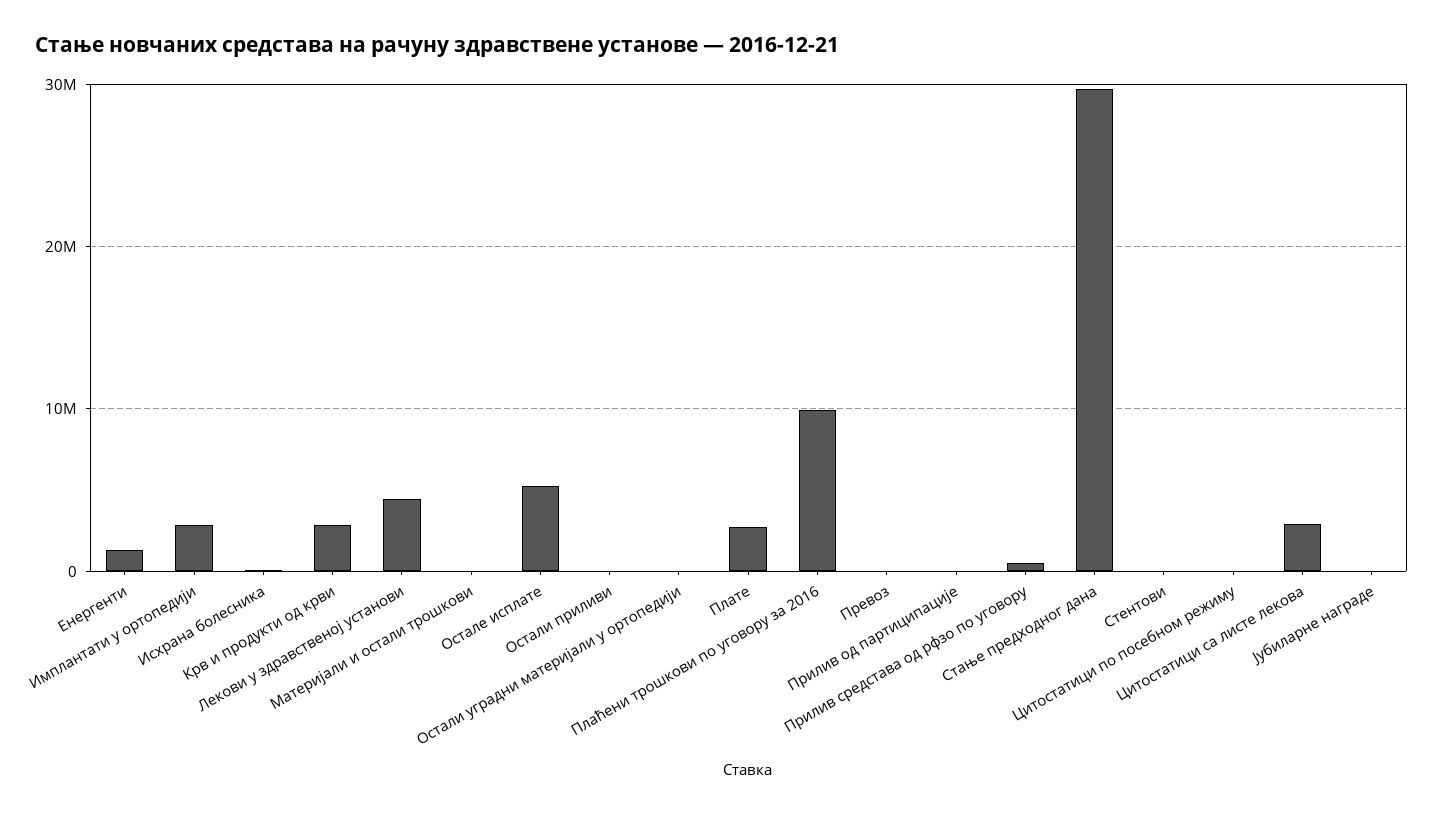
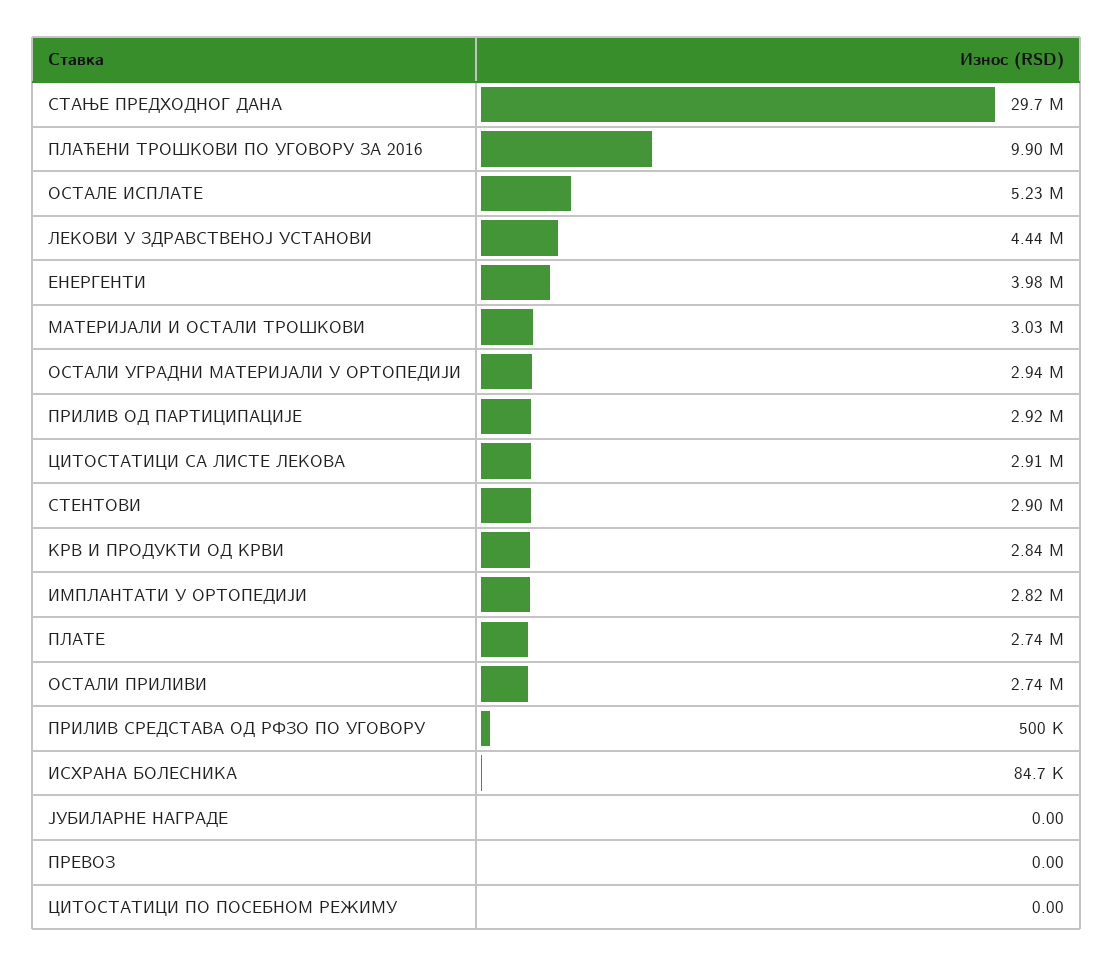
Енергенти: 1000000 -> 3980000
Материјали и остали трошкови: 0 -> 3030000
Остали приливи: 0 -> 2740000
Остали уградни материјали у ортопедији: 0 -> 2940000
Прилив од партиципације: 0 -> 2920000
Стентови: 0 -> 2900000

